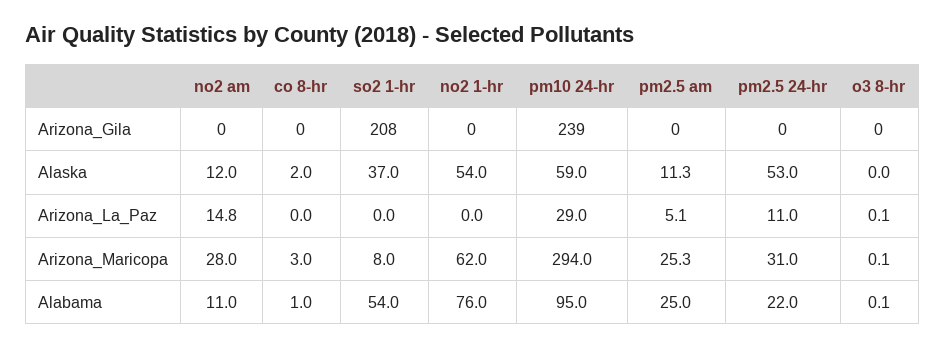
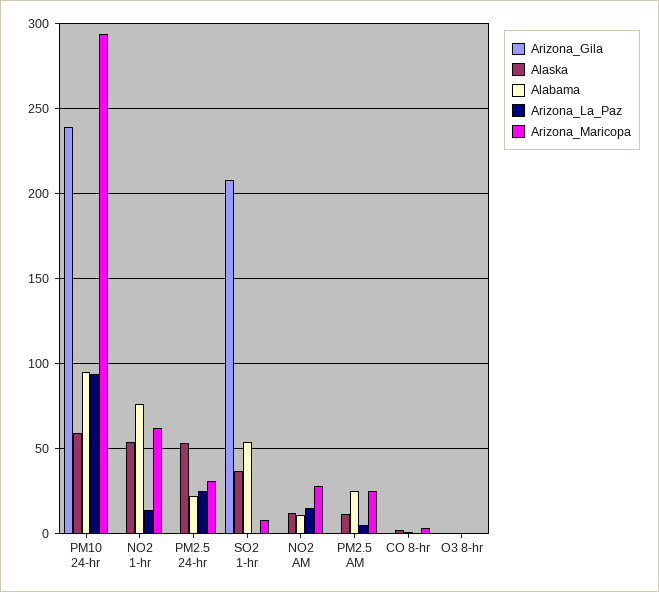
Arizona_La_Paz, no2 1-hr: 0 -> 15
Arizona_La_Paz, pm10 24-hr: 29 -> 95
Arizona_La_Paz, pm2.5 24-hr: 11 -> 25

